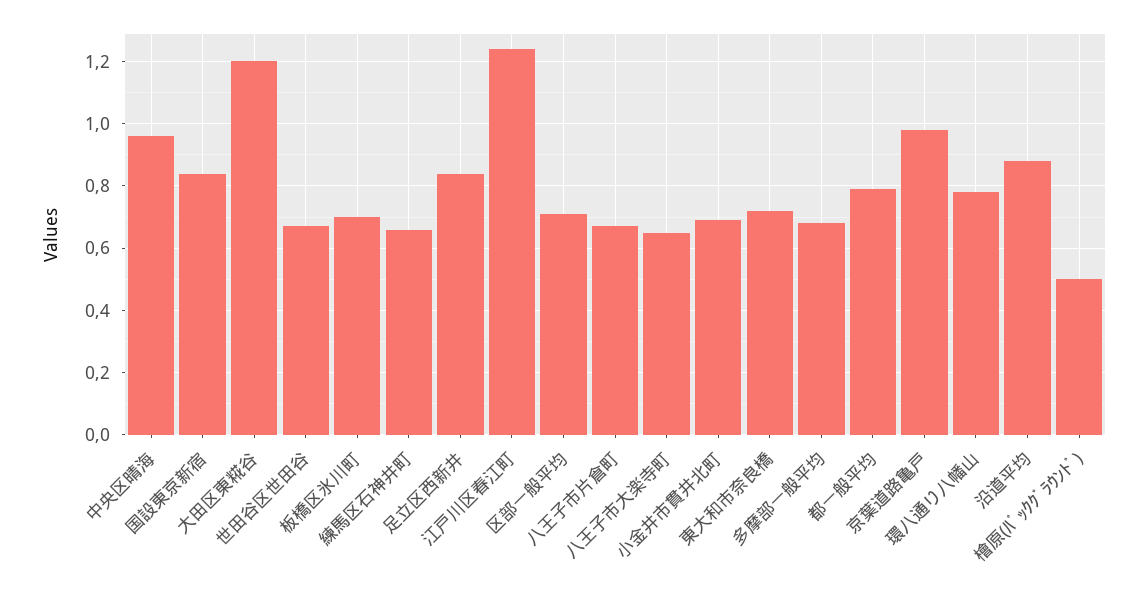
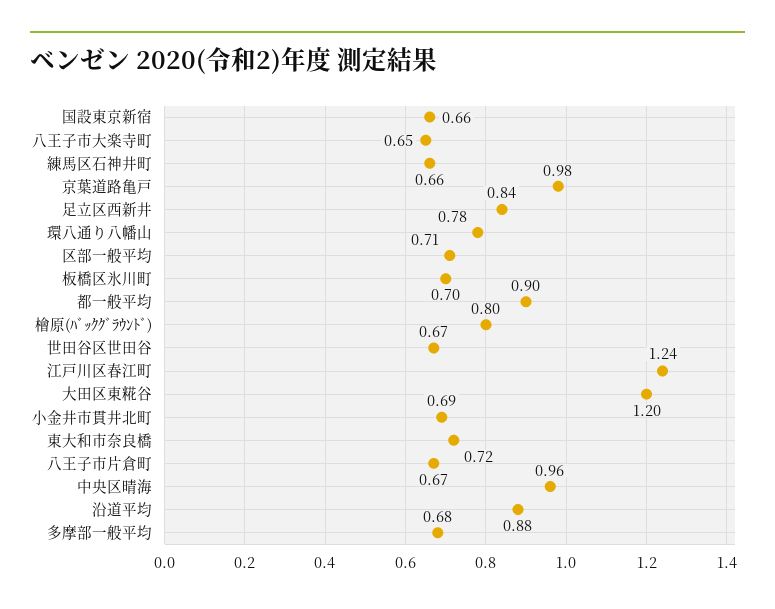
国設東京新宿: 0.85 -> 0.66
都一般平均: 0.8 -> 0.9
檜原(ﾊﾞｯｸｸﾞﾗｳﾝﾄﾞ): 0.5 -> 0.8

